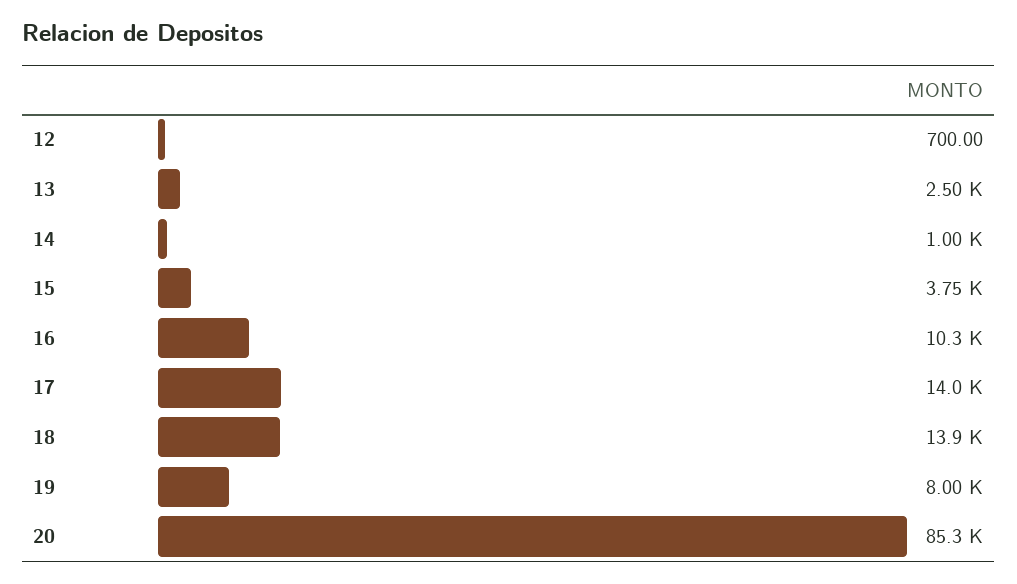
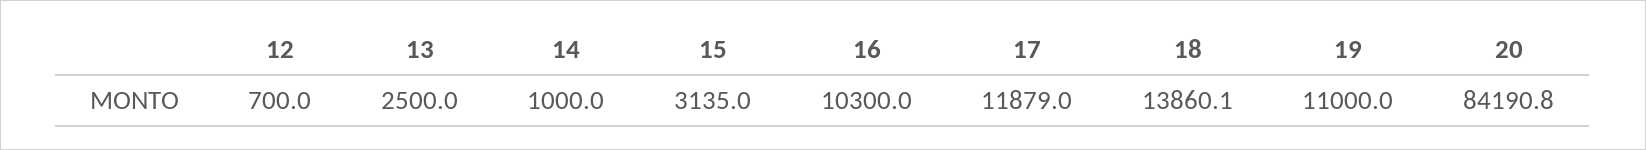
15: 3750 -> 3135
17: 14000 -> 11879
19: 8000 -> 11000
20: 85300 -> 84190.8

